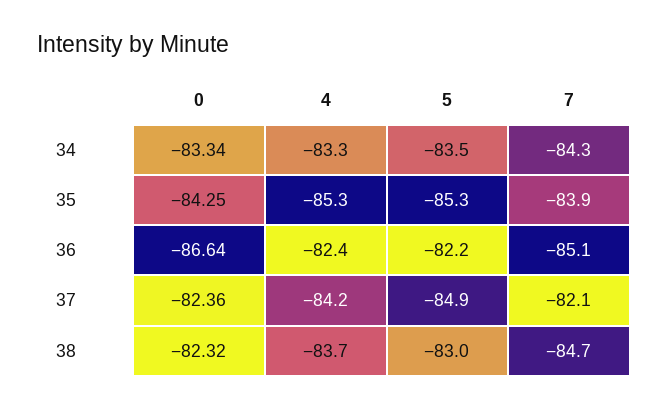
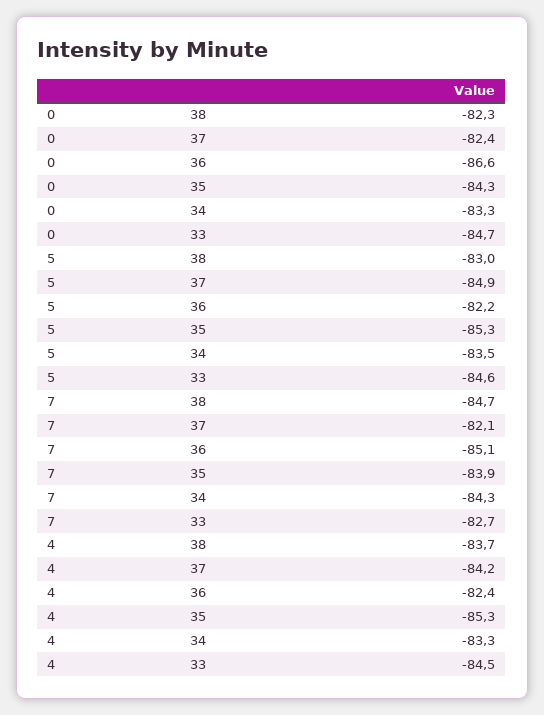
0, 33: none -> -84.7
5, 33: none -> -84.6
7, 33: none -> -82.7
4, 33: none -> -84.5

